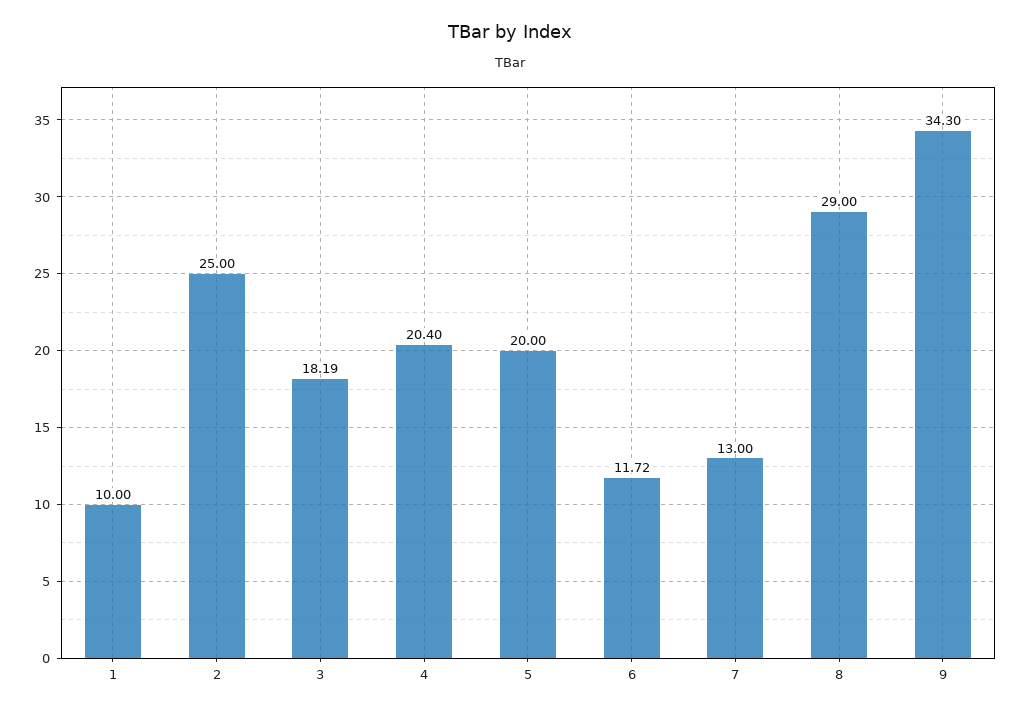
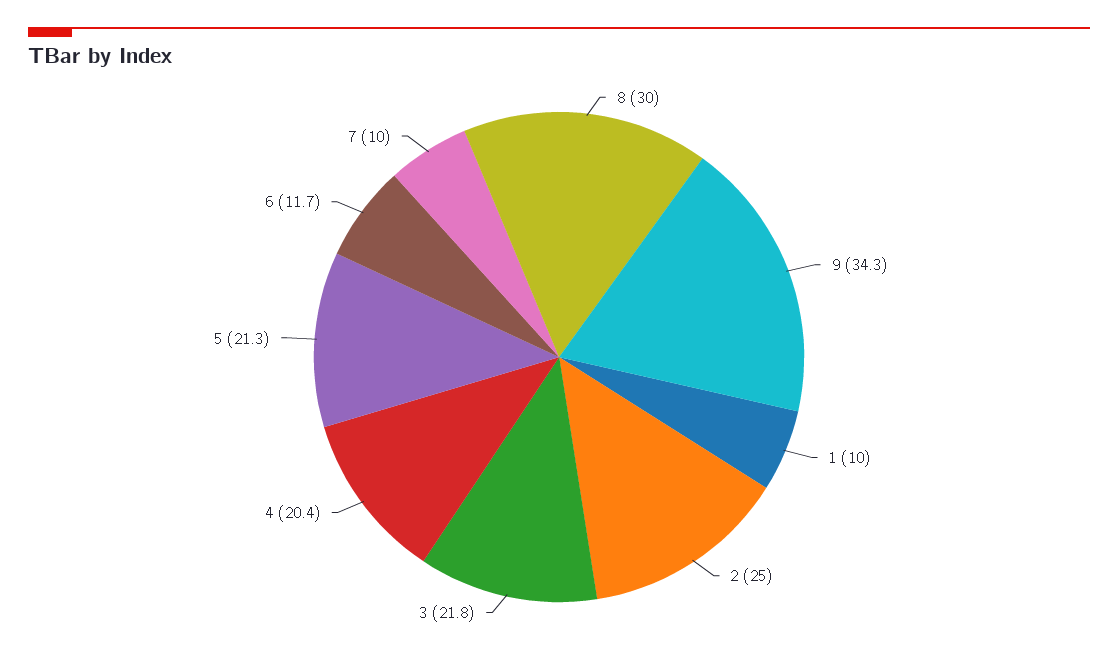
3: 18.19 -> 21.8
5: 20 -> 21.3
7: 13 -> 10
8: 29 -> 30

